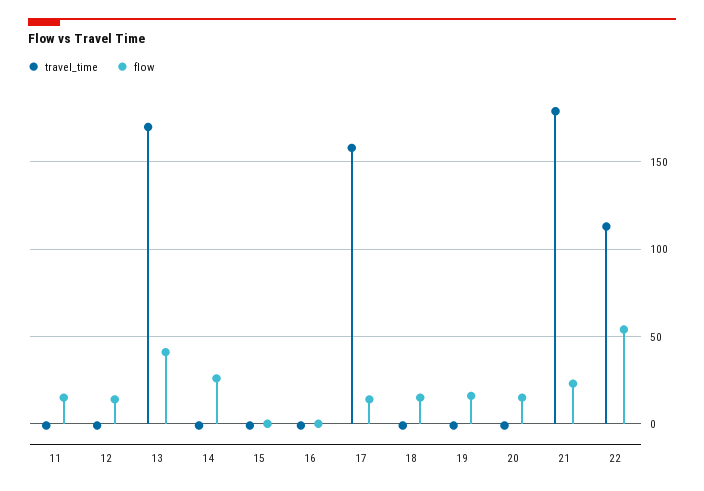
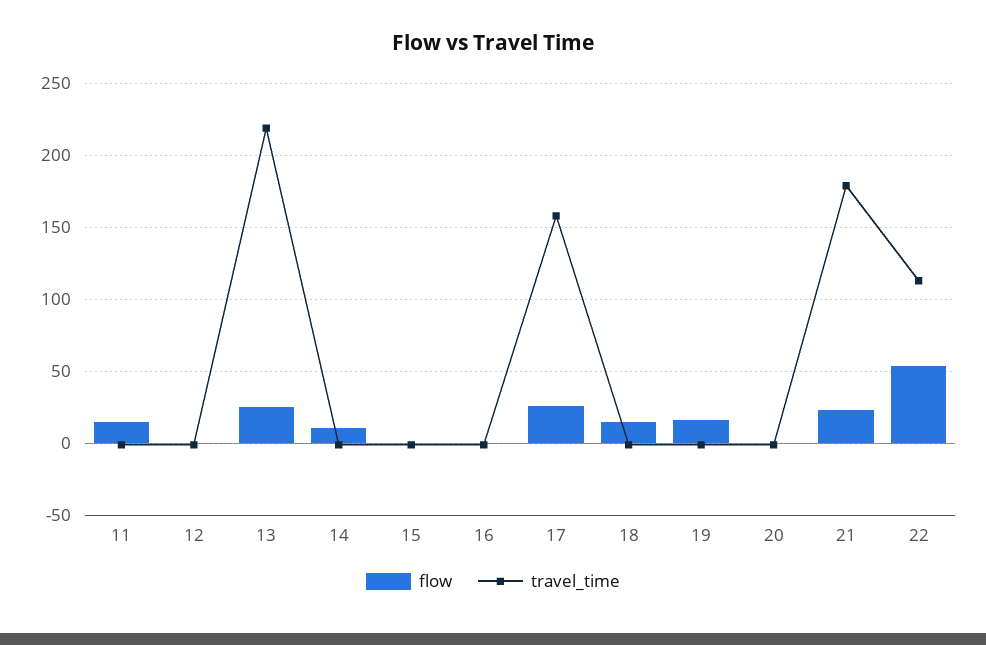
flow, 12: 15 -> 0
travel_time, 13: 170 -> 220
flow, 13: 40 -> 25
flow, 14: 25 -> 10
flow, 17: 15 -> 25
flow, 20: 15 -> 0

